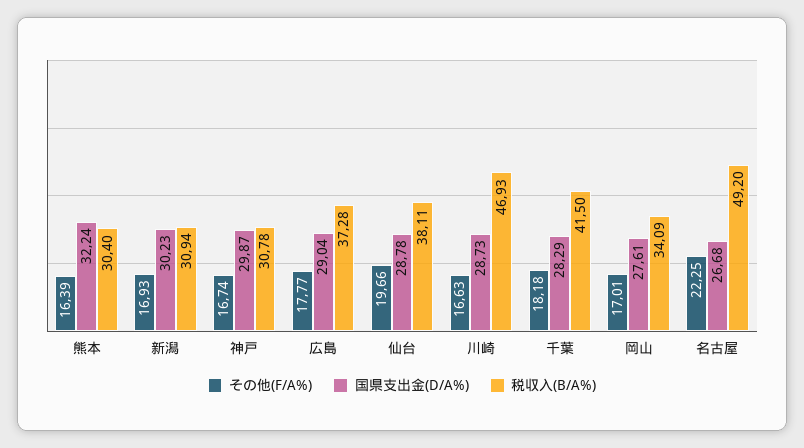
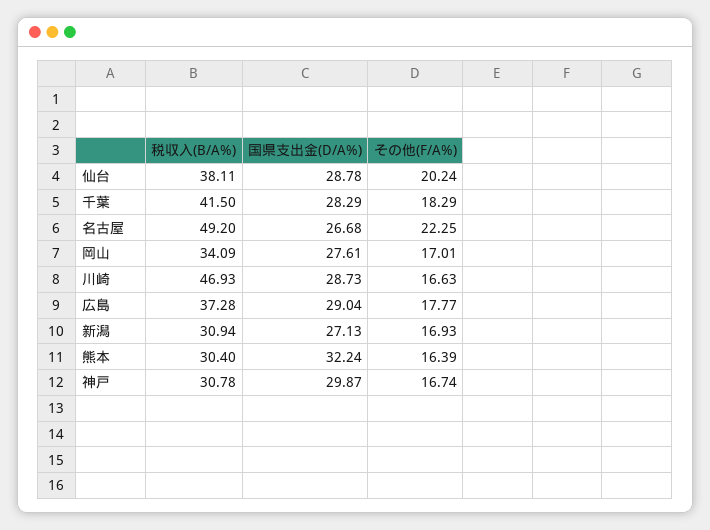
国県支出金(D/A%), 新潟: 30.23 -> 27.13
その他(F/A%), 仙台: 19.66 -> 20.24
その他(F/A%), 千葉: 18.18 -> 18.29

